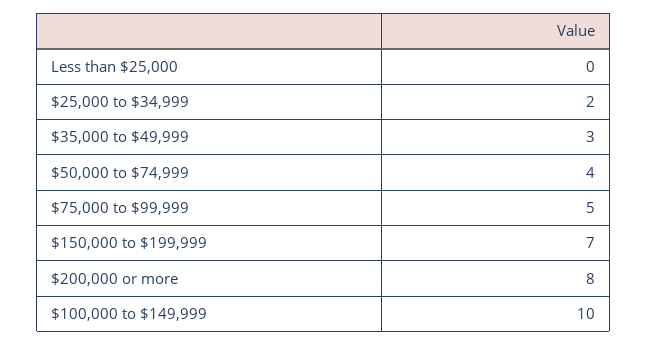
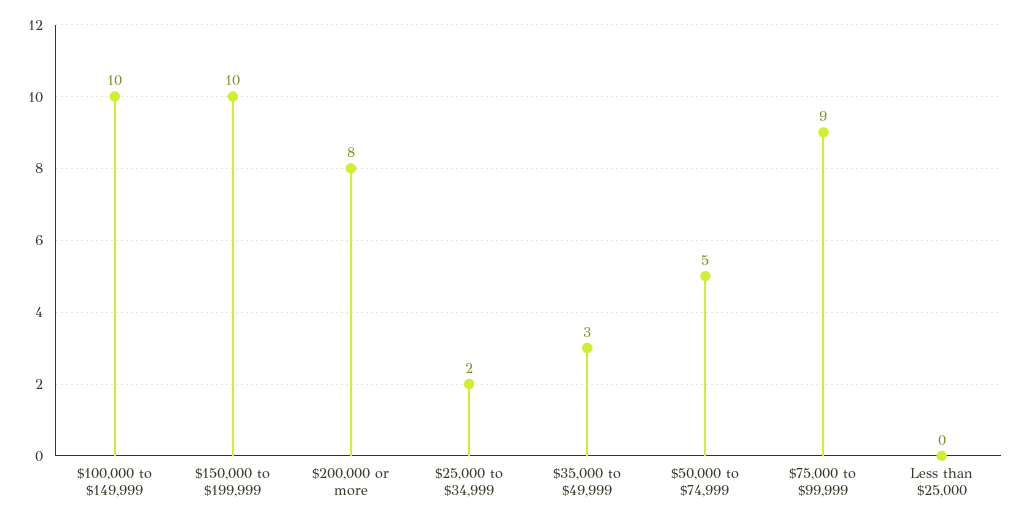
$50,000 to $74,999: 4 -> 5
$75,000 to $99,999: 5 -> 9
$150,000 to $199,999: 7 -> 10

